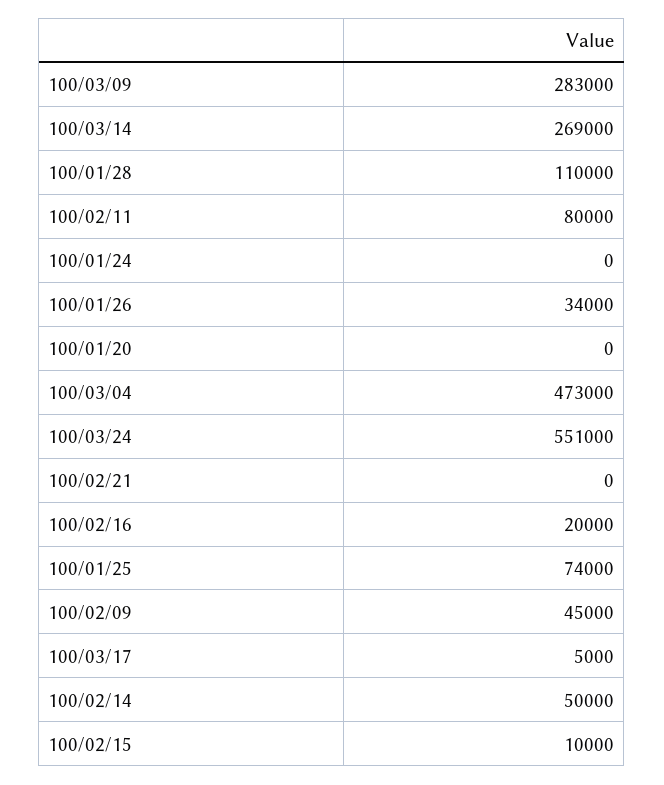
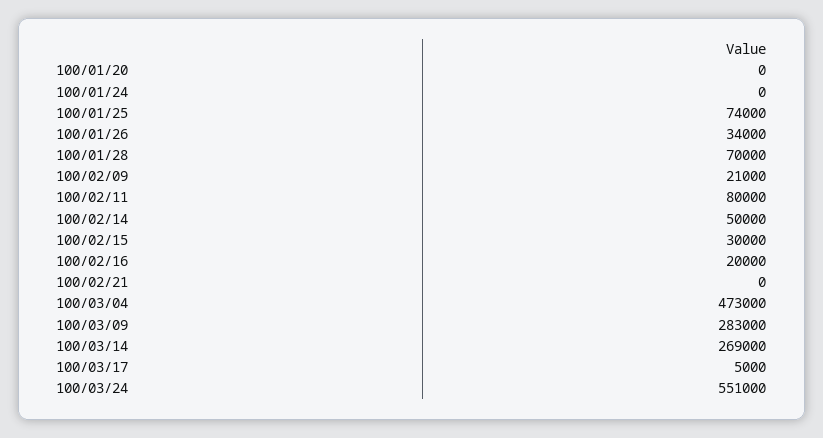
100/01/28: 110000 -> 70000
100/02/09: 45000 -> 21000
100/02/15: 10000 -> 30000

